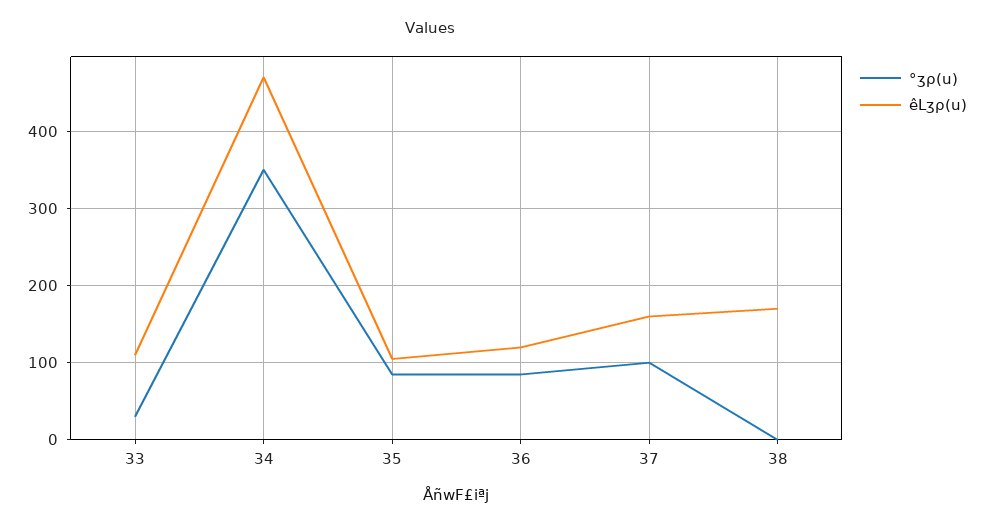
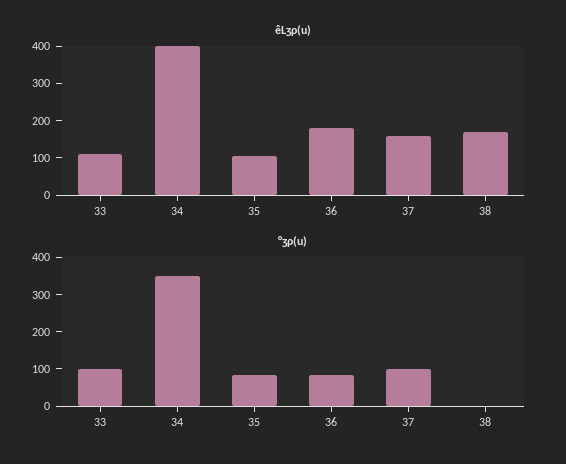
°ʒρ(u), 33: 30 -> 100
êLʒρ(u), 34: 470 -> 400
êLʒρ(u), 36: 120 -> 175

